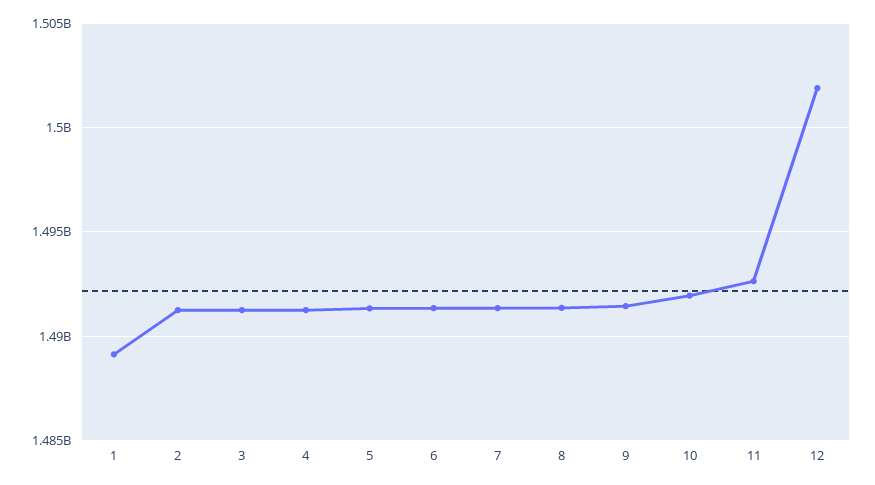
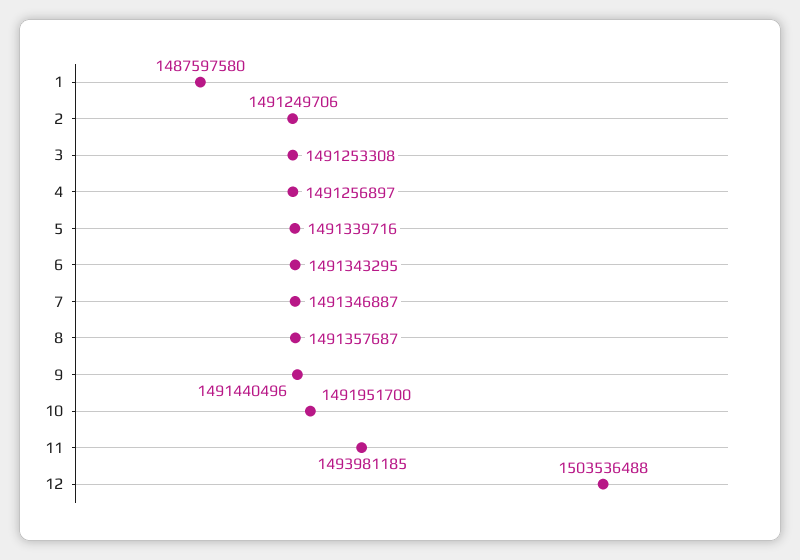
1: 1489000000 -> 1487597580
11: 1492500000 -> 1493981185
12: 1502000000 -> 1503536488

